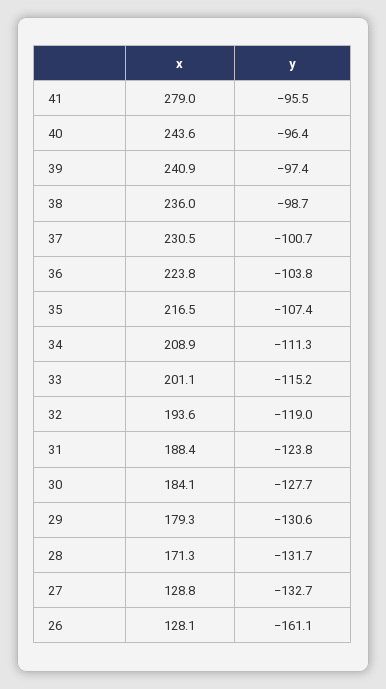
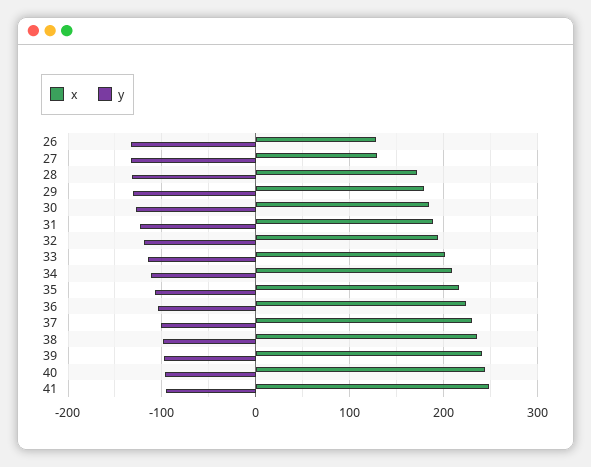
x, 41: 279 -> 250
y, 26: -161.1 -> -130

